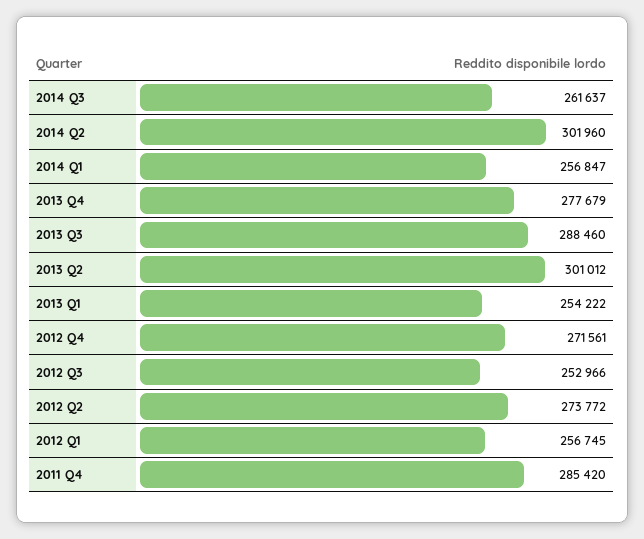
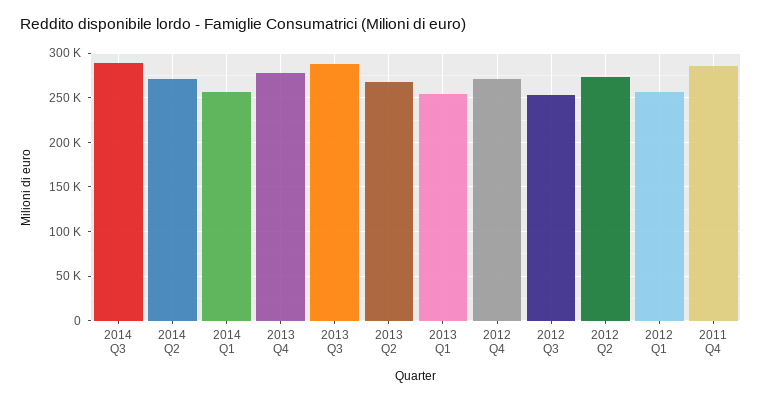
2014 Q3: 261637 -> 290000
2014 Q2: 301960 -> 270000
2013 Q2: 301012 -> 270000

